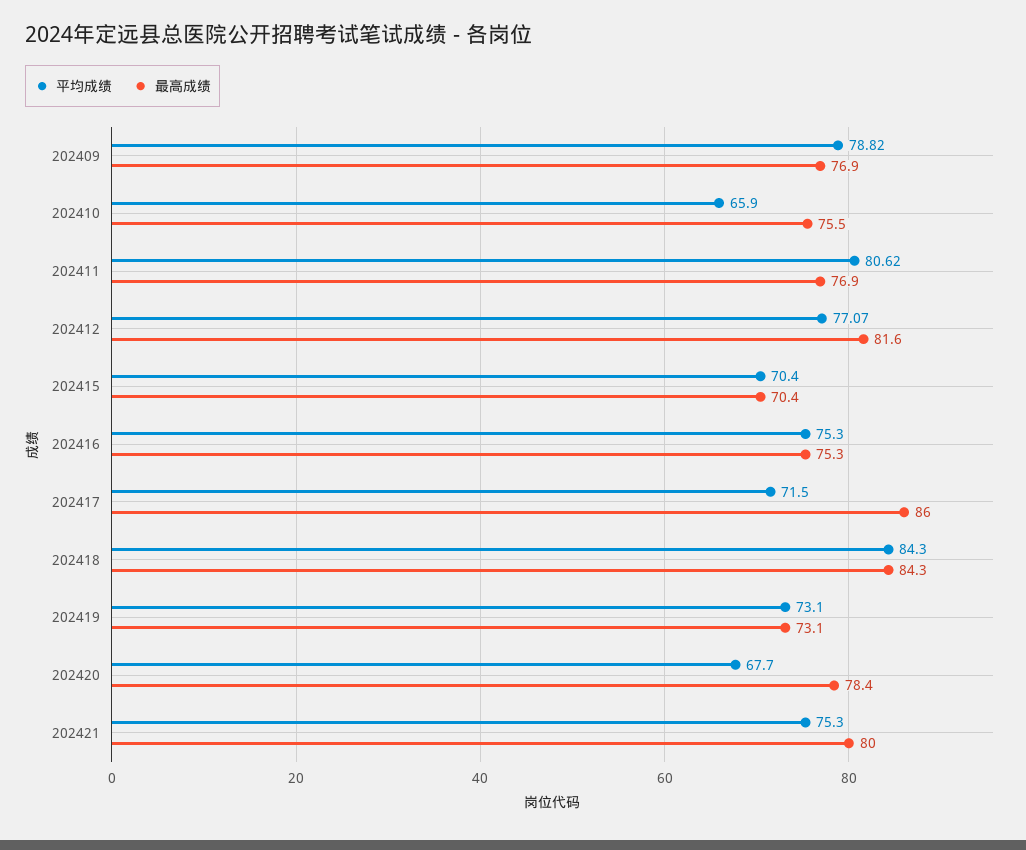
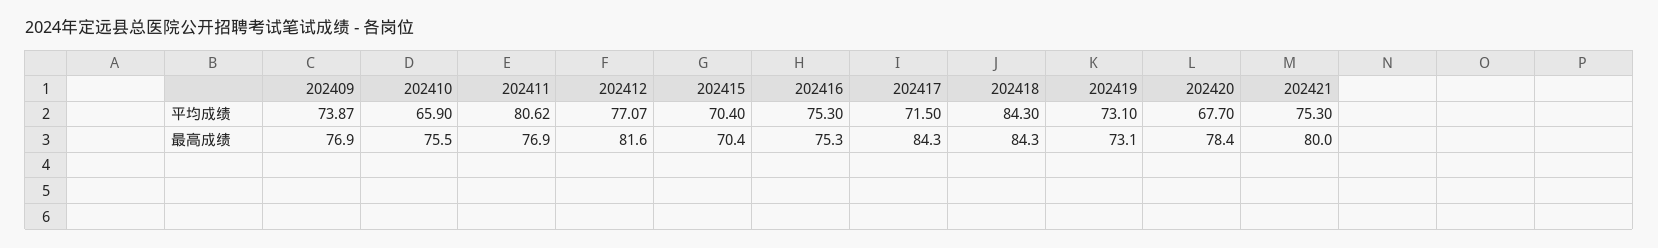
平均成绩, 202409: 78.82 -> 73.87
最高成绩, 202417: 86 -> 84.3

